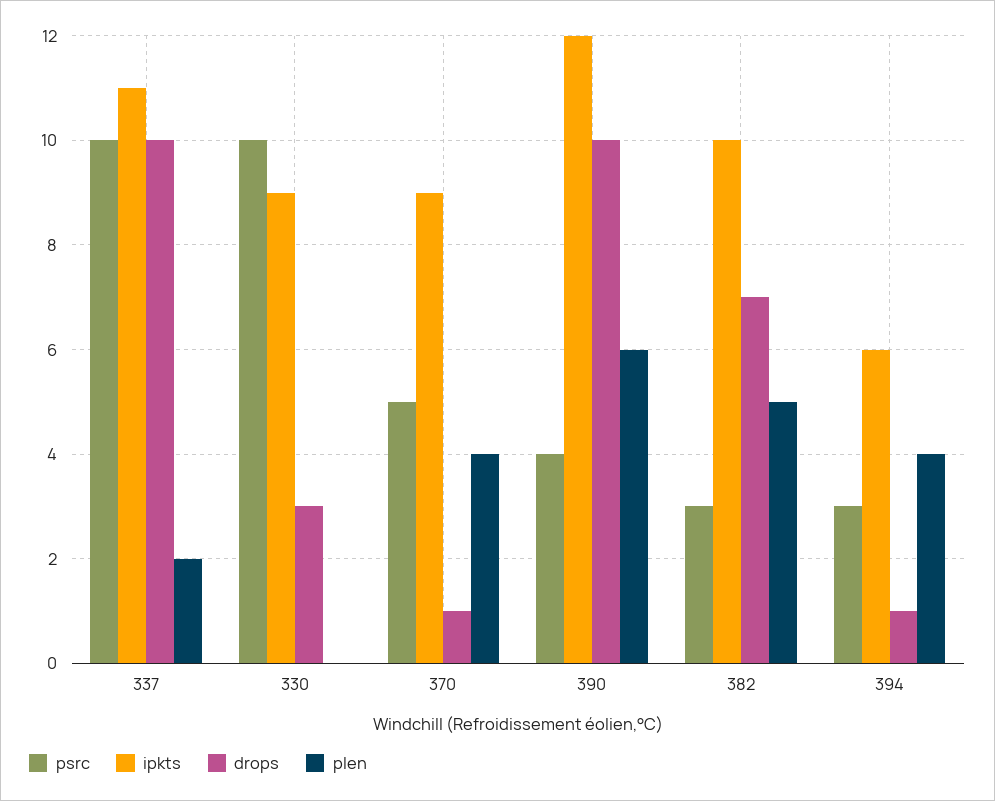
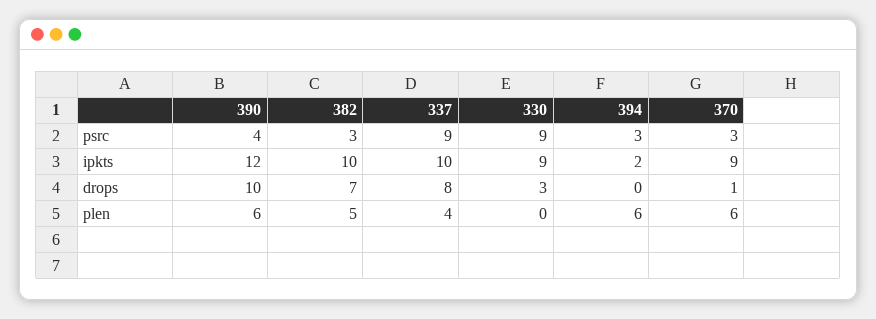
psrc, 337: 10 -> 9
ipkts, 337: 11 -> 10
drops, 337: 10 -> 8
plen, 337: 2 -> 4
psrc, 330: 10 -> 9
psrc, 370: 5 -> 3
plen, 370: 4 -> 6
ipkts, 394: 6 -> 2
drops, 394: 1 -> 0
plen, 394: 4 -> 6

